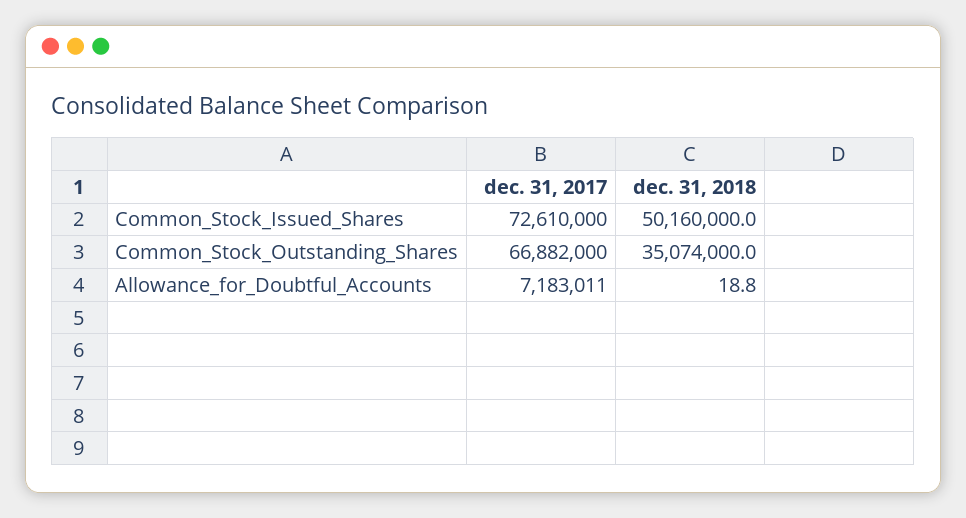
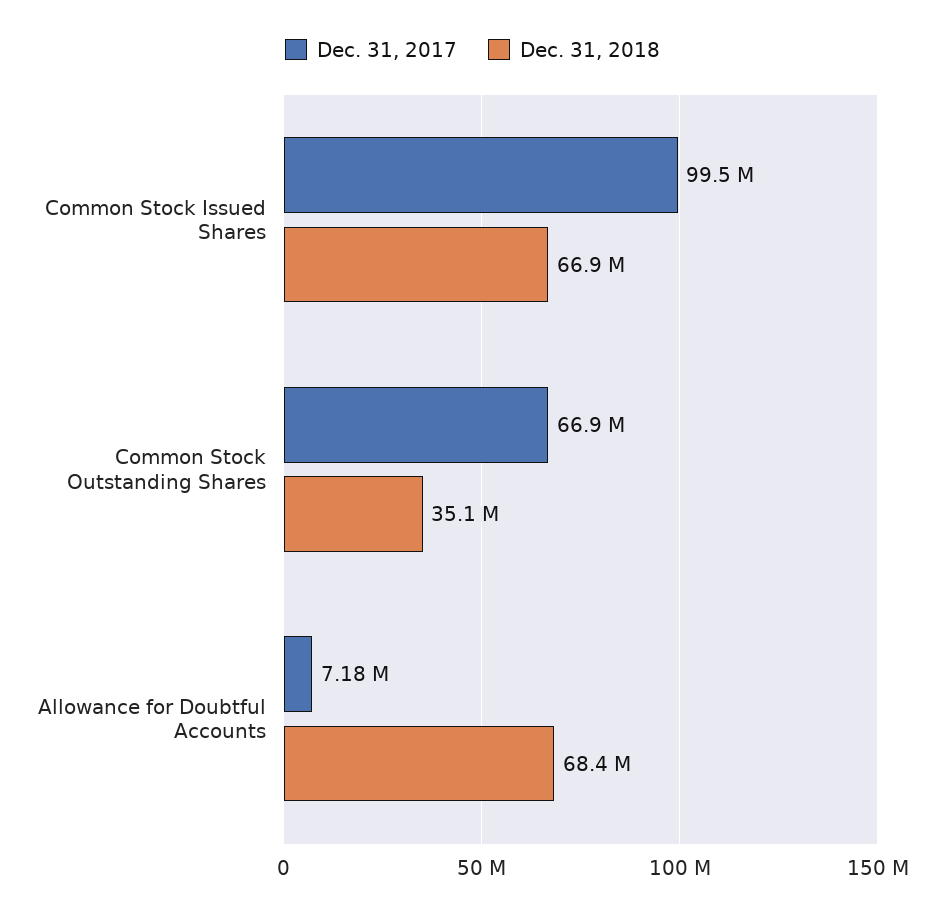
dec. 31, 2017, Common_Stock_Issued_Shares: 72610000 -> 99500000
dec. 31, 2018, Common_Stock_Issued_Shares: 50160000 -> 66900000
dec. 31, 2018, Allowance_for_Doubtful_Accounts: 18.8 -> 68400000

